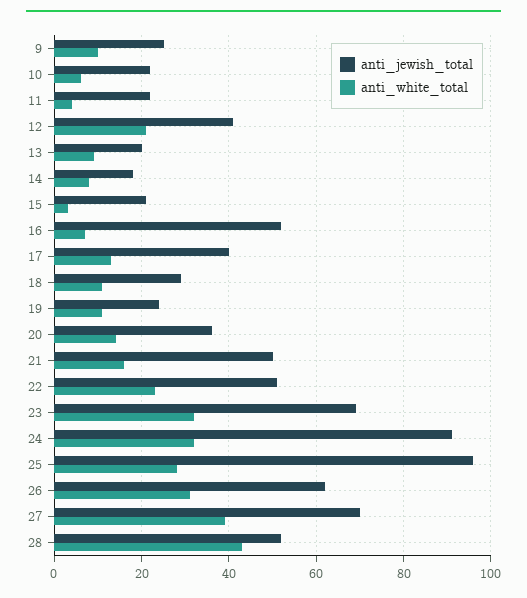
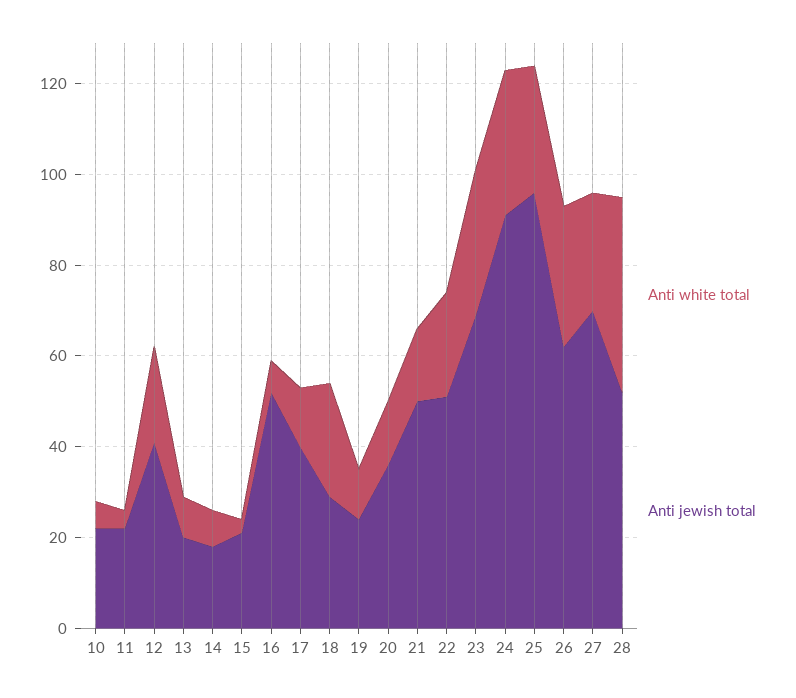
anti_jewish_total, 9: 25 -> none
anti_white_total, 9: 10 -> none
anti_white_total, 18: 10 -> 25
anti_white_total, 27: 40 -> 25

